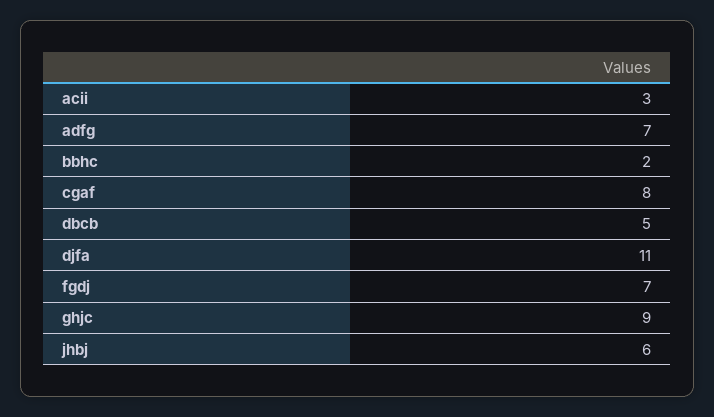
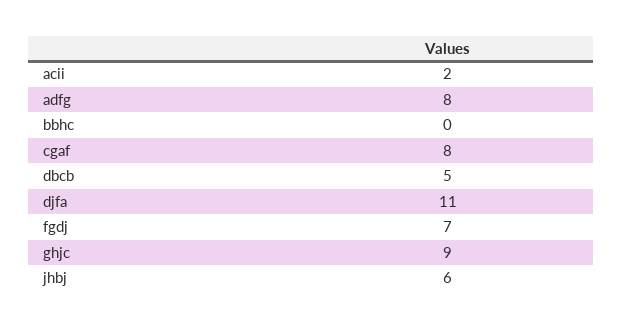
acii: 3 -> 2
adfg: 7 -> 8
bbhc: 2 -> 0

